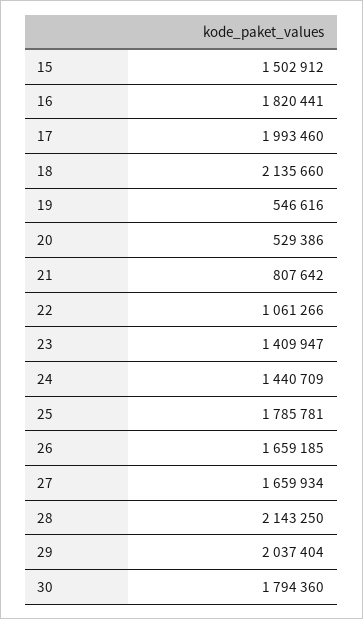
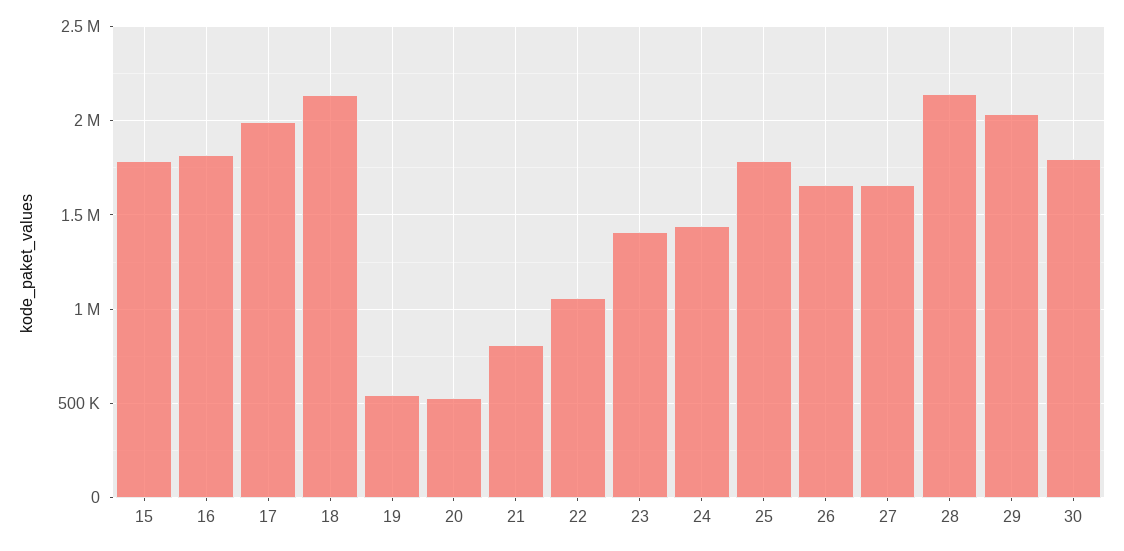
15: 1502912 -> 1800000

